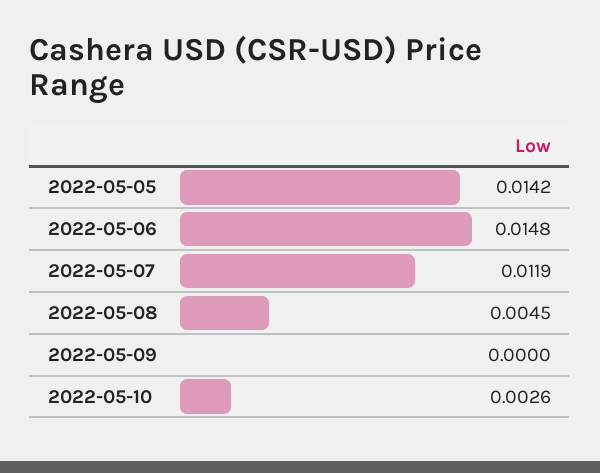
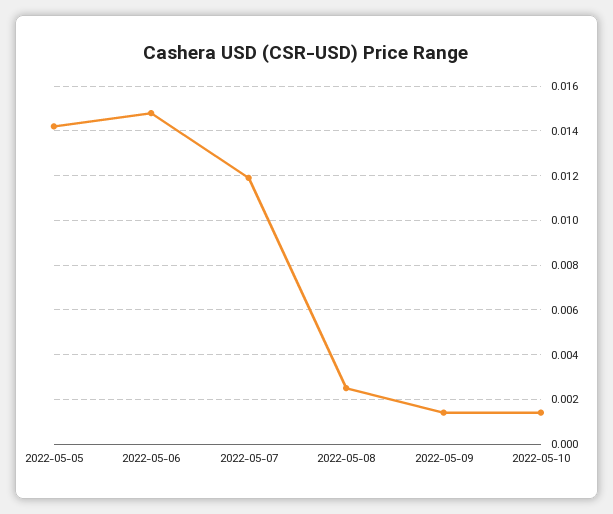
2022-05-08: 0.0045 -> 0.0025
2022-05-09: 0 -> 0.0015
2022-05-10: 0.0026 -> 0.0015

